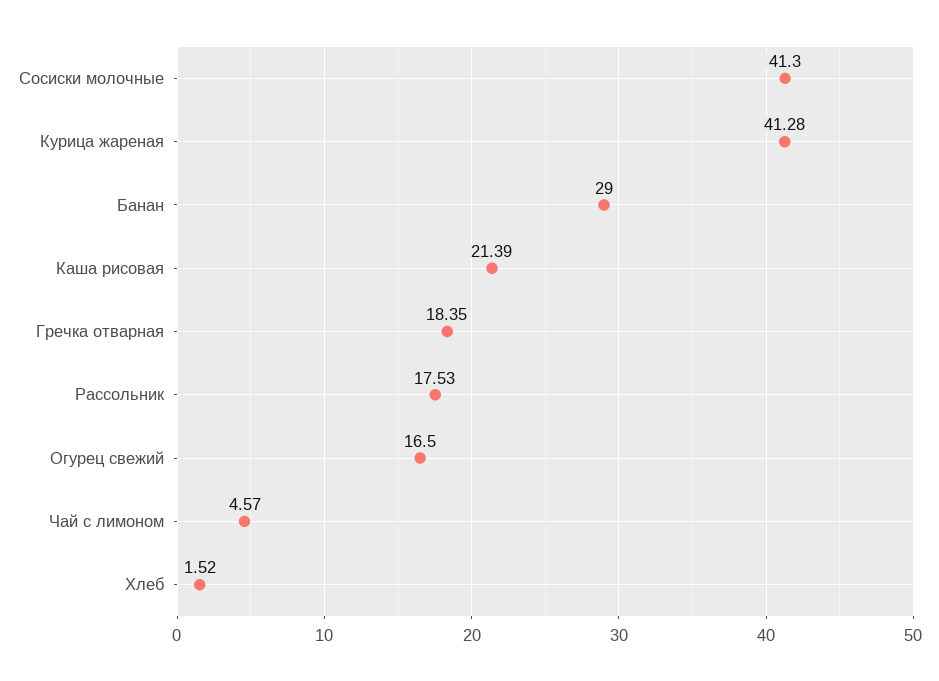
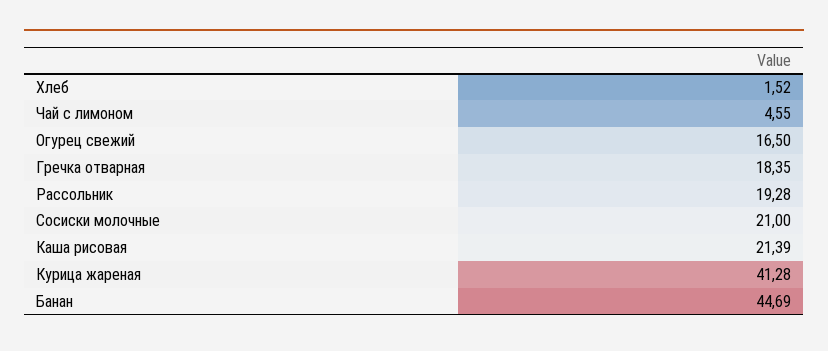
Сосиски молочные: 41.3 -> 21
Банан: 29 -> 44.69
Рассольник: 17.53 -> 19.28
Чай с лимоном: 4.57 -> 4.55

